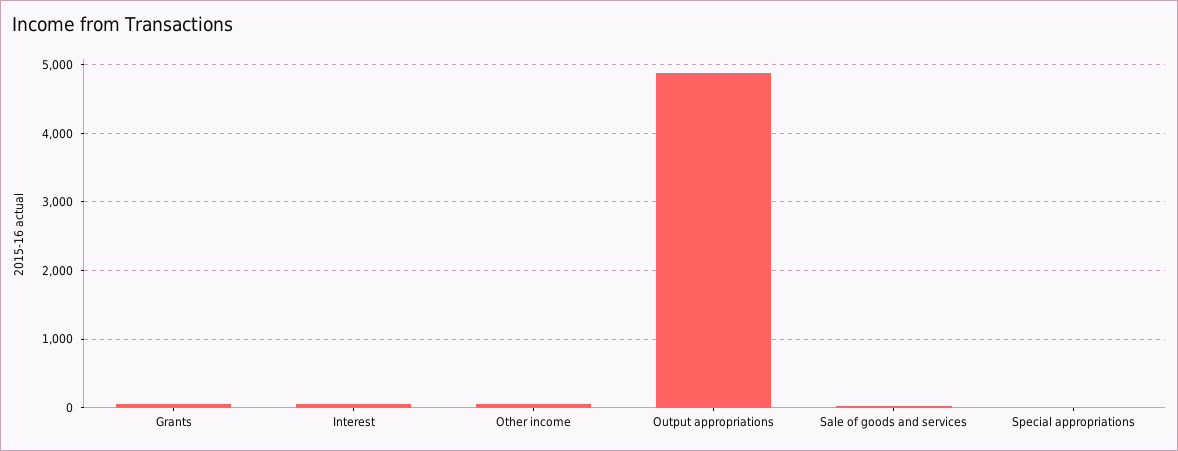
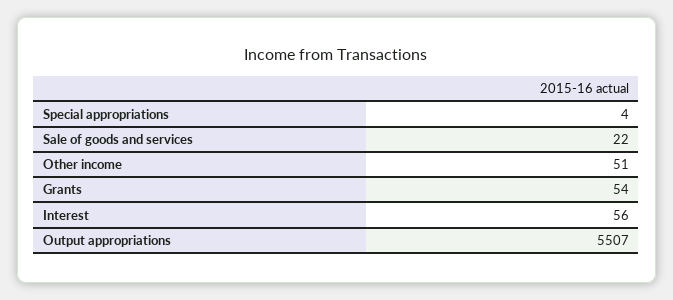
Output appropriations: 4900 -> 5507

